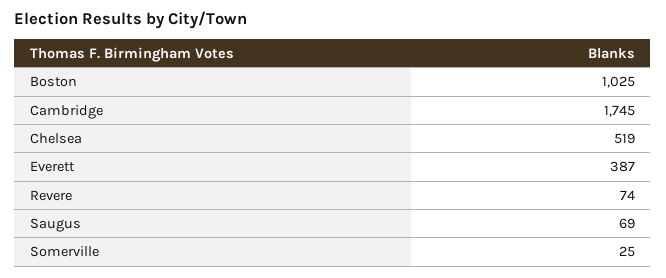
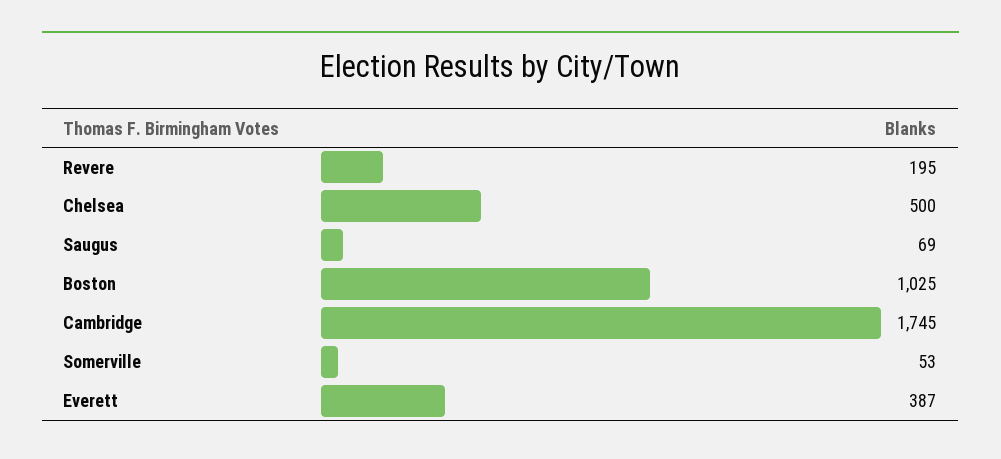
Chelsea: 519 -> 500
Revere: 74 -> 195
Somerville: 25 -> 53

